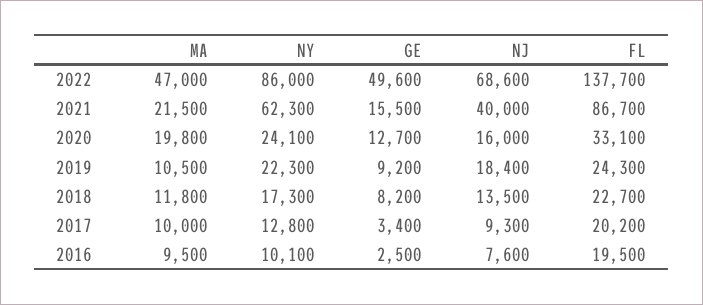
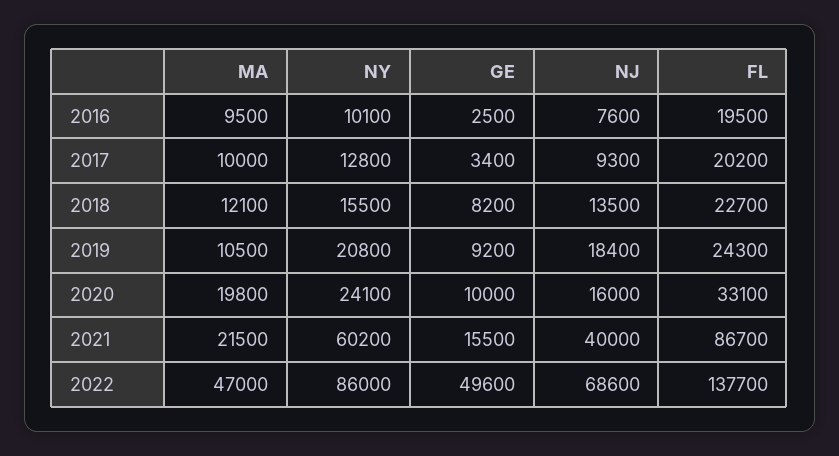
NY, 2021: 62300 -> 60200
GE, 2020: 12700 -> 10000
NY, 2019: 22300 -> 20800
MA, 2018: 11800 -> 12100
NY, 2018: 17300 -> 15500

